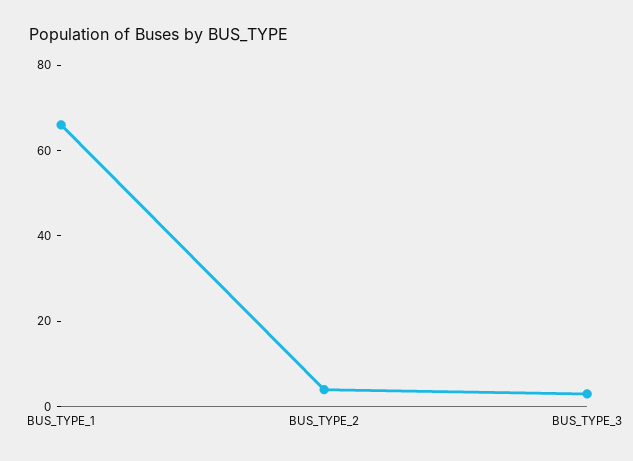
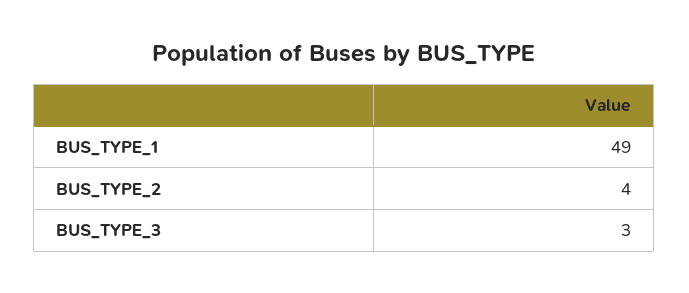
BUS_TYPE_1: 65 -> 49

